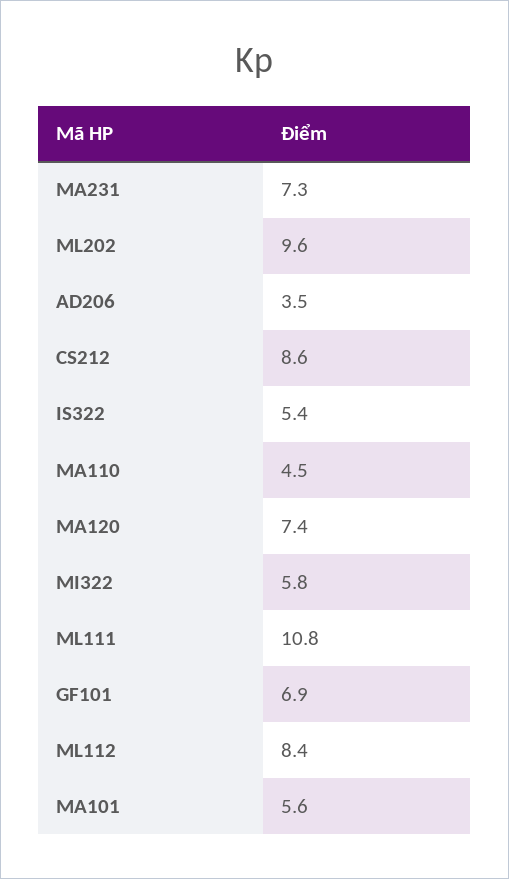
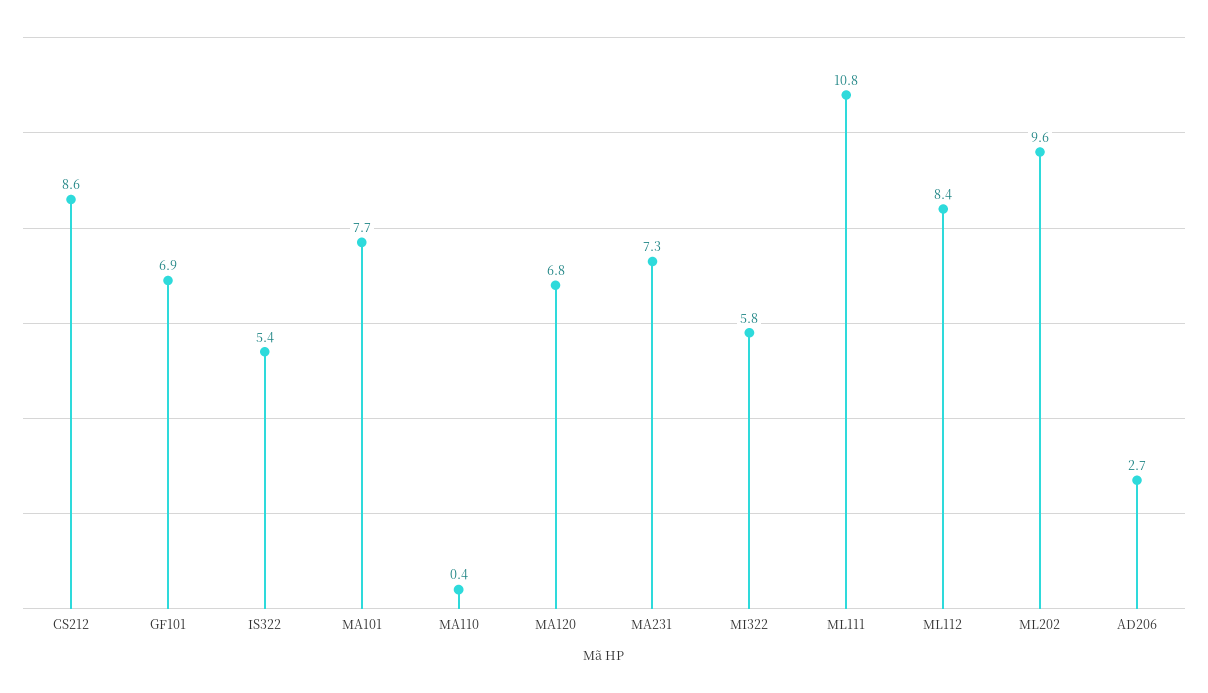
AD206: 3.5 -> 2.7
MA110: 4.5 -> 0.4
MA120: 7.4 -> 6.8
MA101: 5.6 -> 7.7

